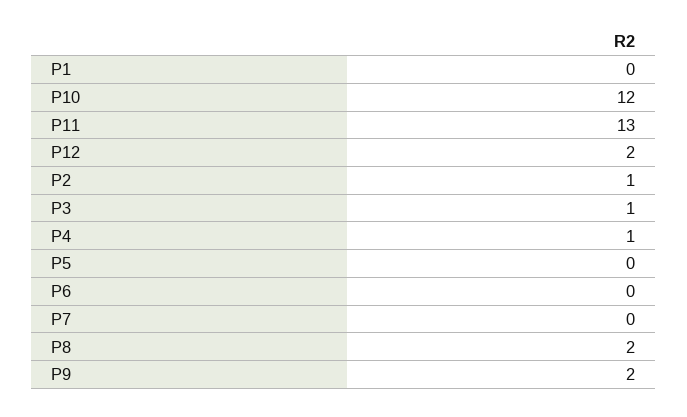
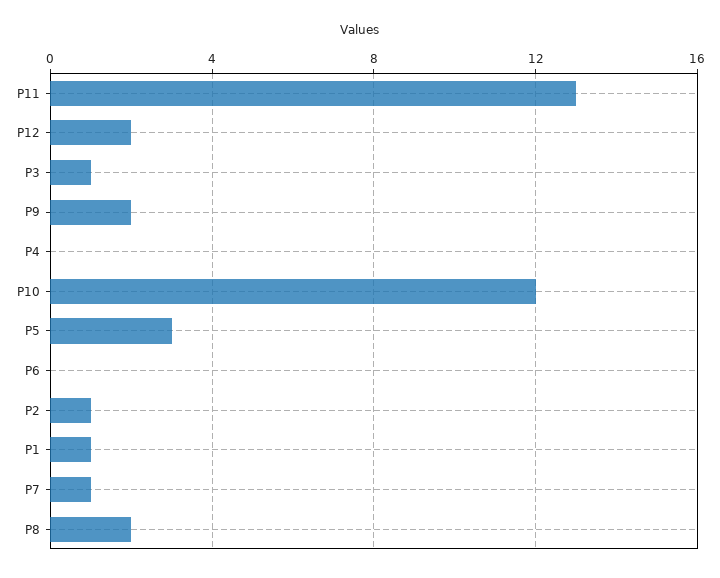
P1: 0 -> 1
P4: 1 -> 0
P5: 0 -> 3
P7: 0 -> 1

